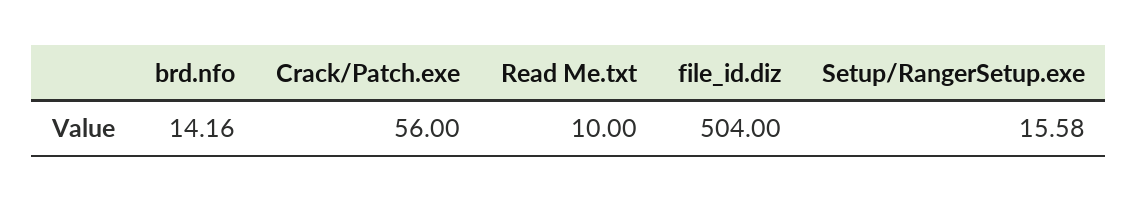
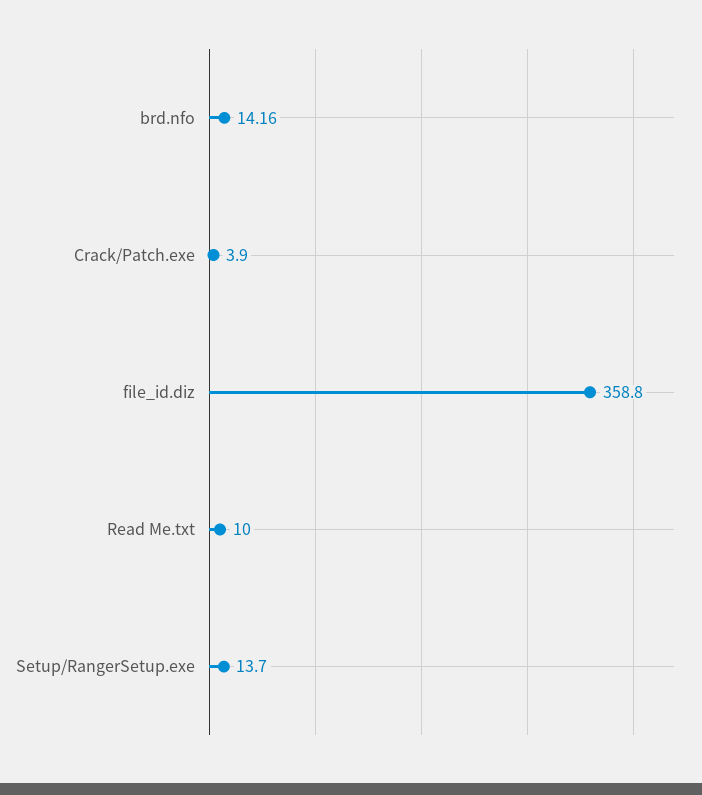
Crack/Patch.exe: 56 -> 3.9
file_id.diz: 504 -> 358.8
Setup/RangerSetup.exe: 15.58 -> 13.7

